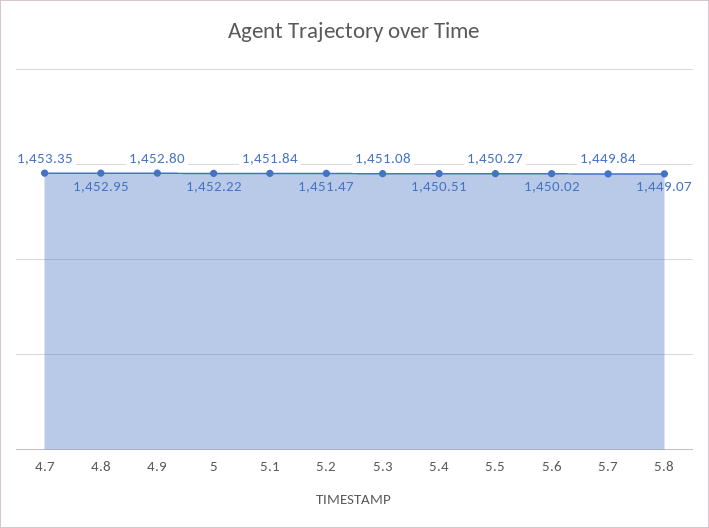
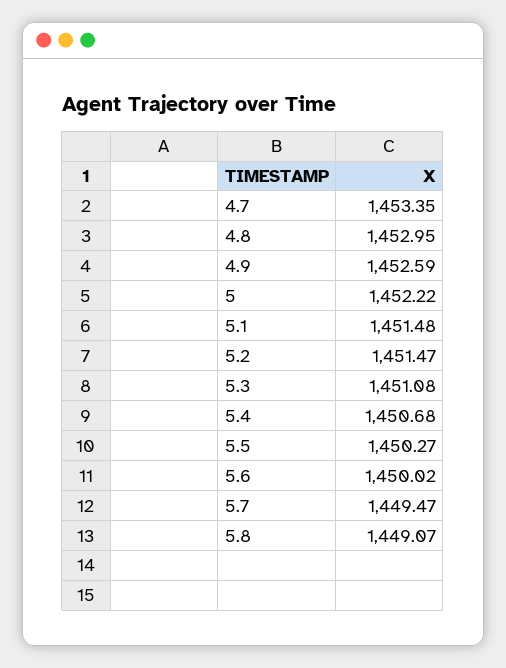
4.9: 1452.8 -> 1452.59
5.1: 1451.84 -> 1451.48
5.4: 1450.51 -> 1450.68
5.7: 1449.84 -> 1449.47

